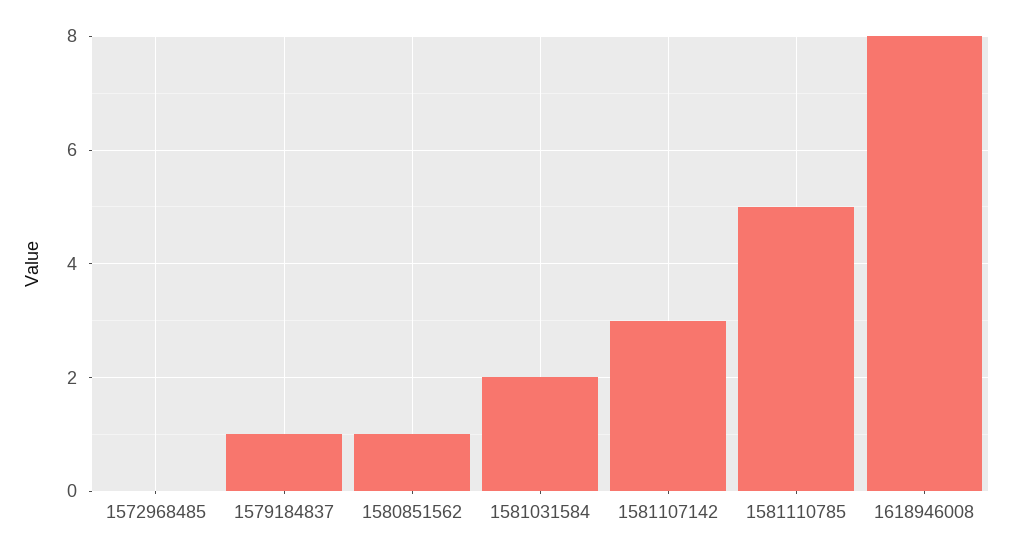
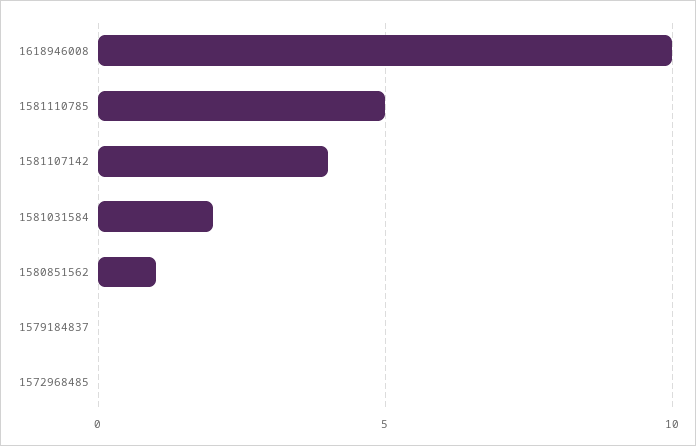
1579184837: 1 -> 0
1581107142: 3 -> 4
1618946008: 8 -> 10

